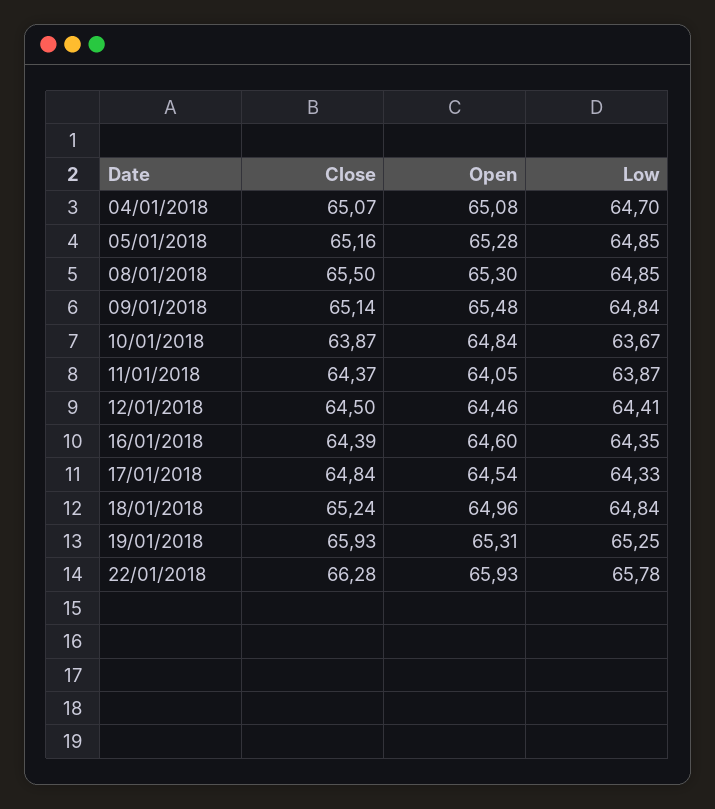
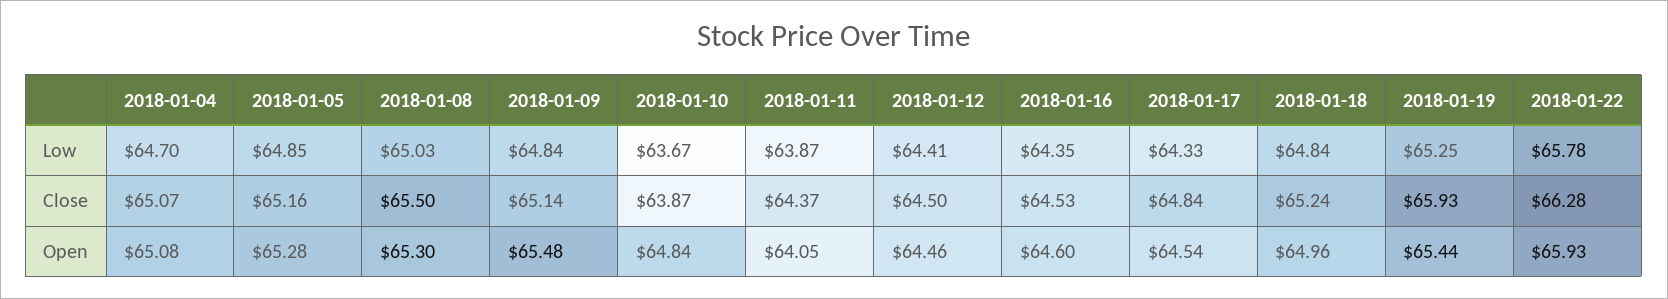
Low, 08/01/2018: 64.85 -> 65.03
Close, 16/01/2018: 64.39 -> 64.53
Open, 19/01/2018: 65.31 -> 65.44

